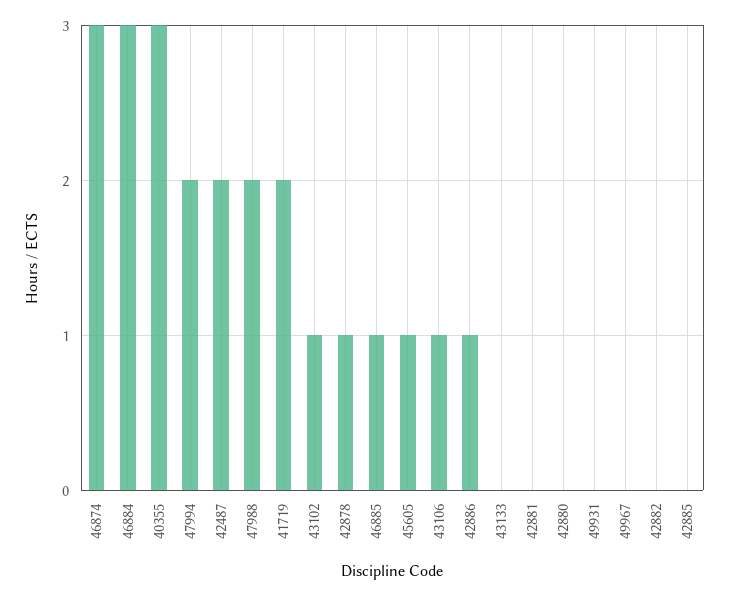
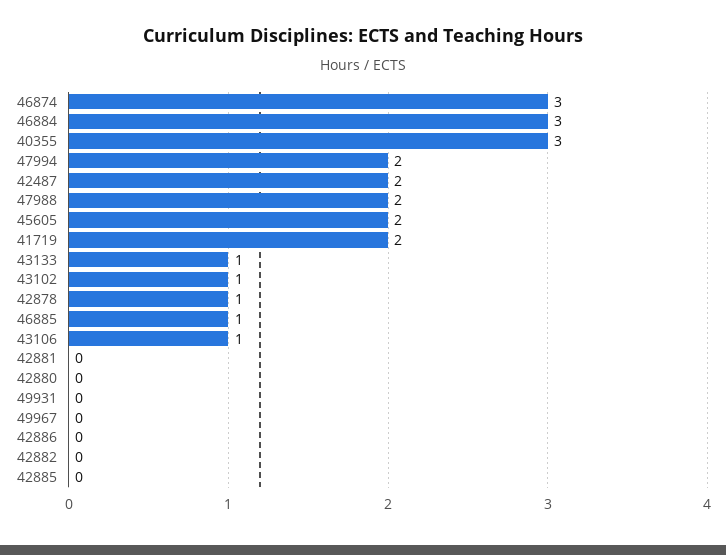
45605: 1 -> 2
42886: 1 -> 0
43133: 0 -> 1

